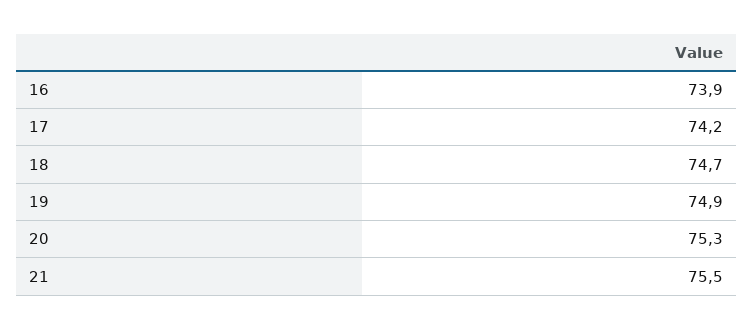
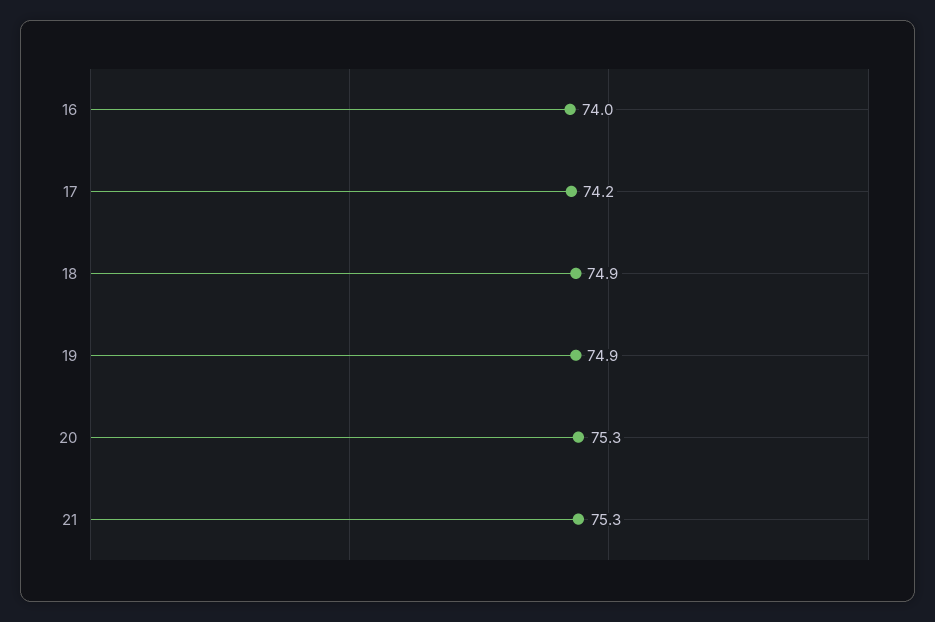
16: 73.9 -> 74
18: 74.7 -> 74.9
21: 75.5 -> 75.3

